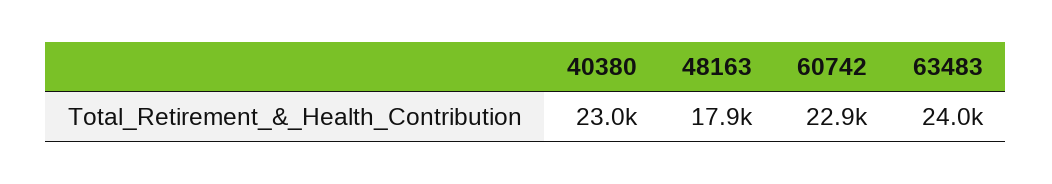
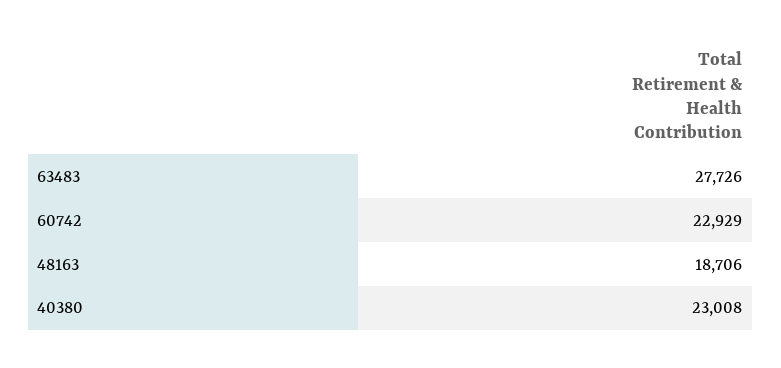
48163: 17900 -> 18706
63483: 24000 -> 27726

